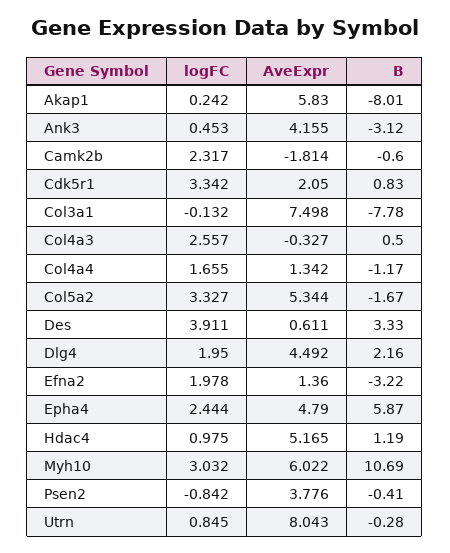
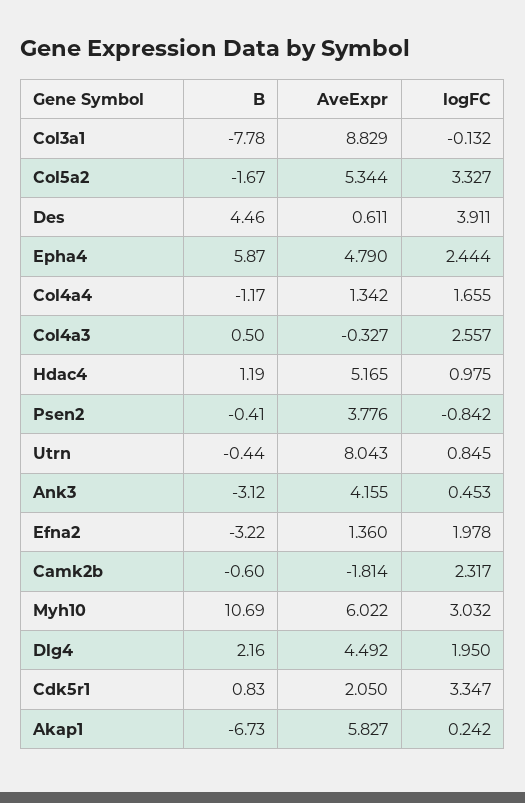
AveExpr, Akap1: 5.83 -> 5.827
B, Akap1: -8.01 -> -6.73
logFC, Cdk5r1: 3.342 -> 3.347
AveExpr, Col3a1: 7.498 -> 8.829
B, Des: 3.33 -> 4.46
B, Utrn: -0.28 -> -0.44

